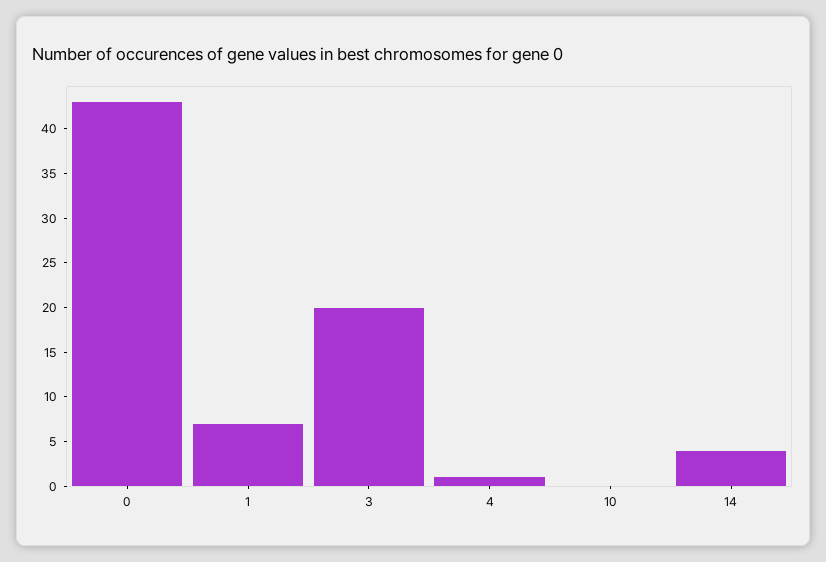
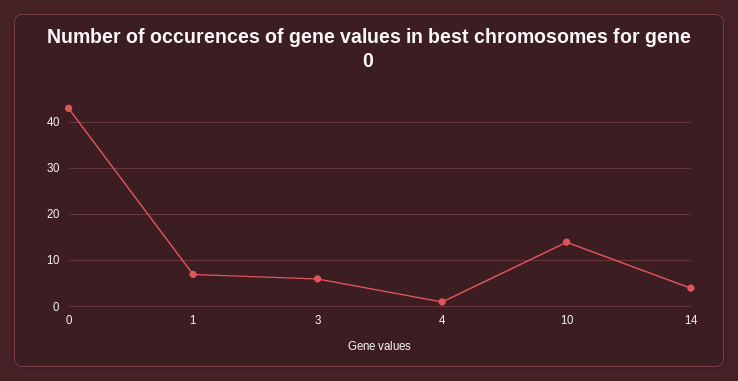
3: 20 -> 5
10: 0 -> 15

